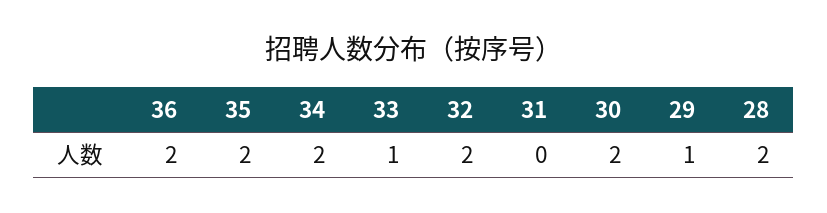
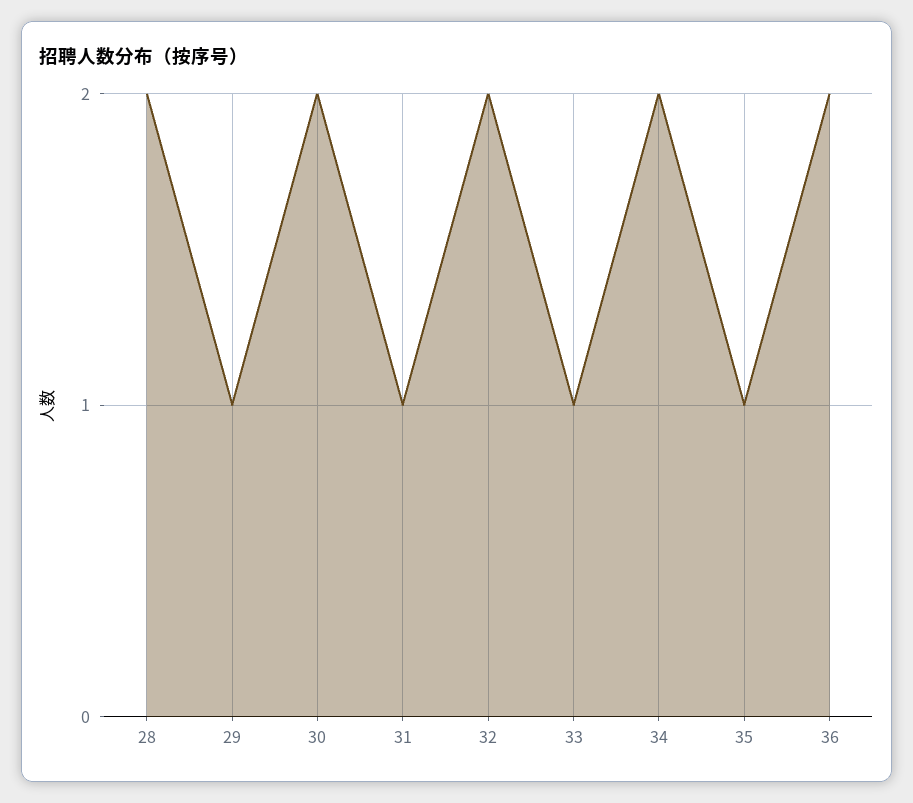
35: 2 -> 1
31: 0 -> 1

